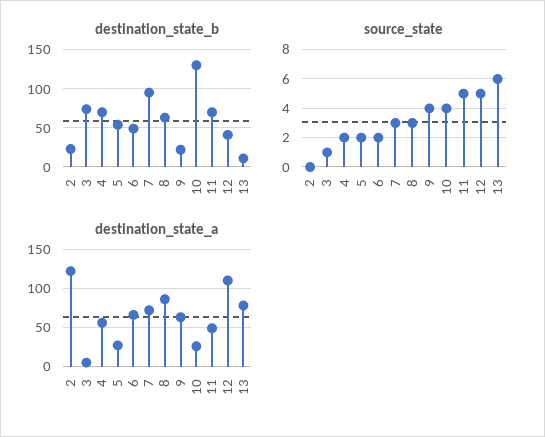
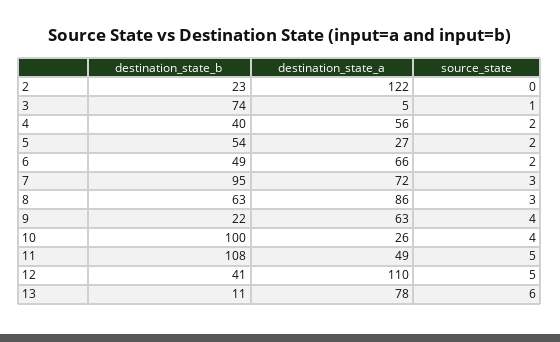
destination_state_b, 4: 70 -> 40
destination_state_b, 10: 130 -> 100
destination_state_b, 11: 70 -> 108

